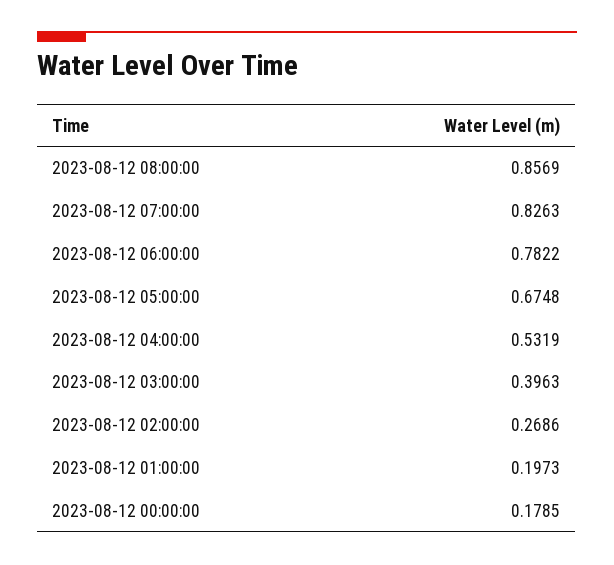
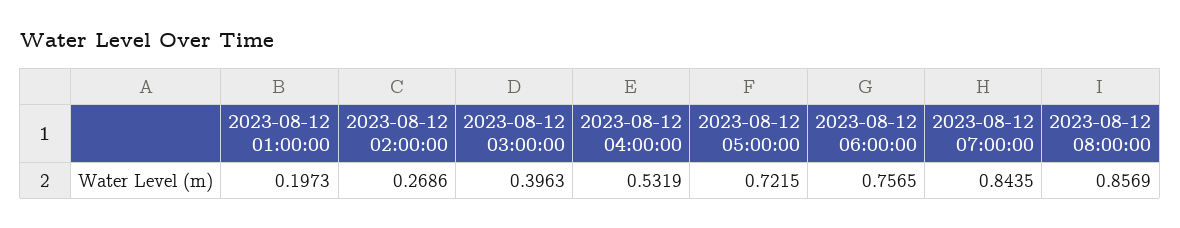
2023-08-12 07:00:00: 0.8263 -> 0.8435
2023-08-12 06:00:00: 0.7822 -> 0.7565
2023-08-12 05:00:00: 0.6748 -> 0.7215
2023-08-12 00:00:00: 0.1785 -> none

